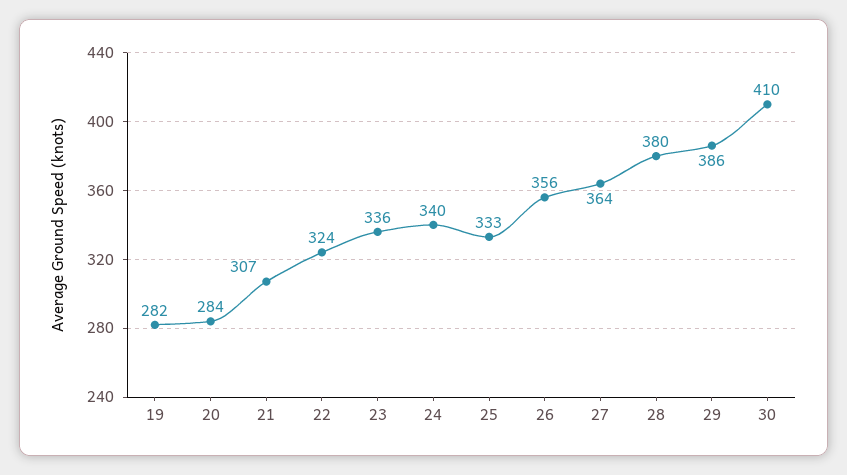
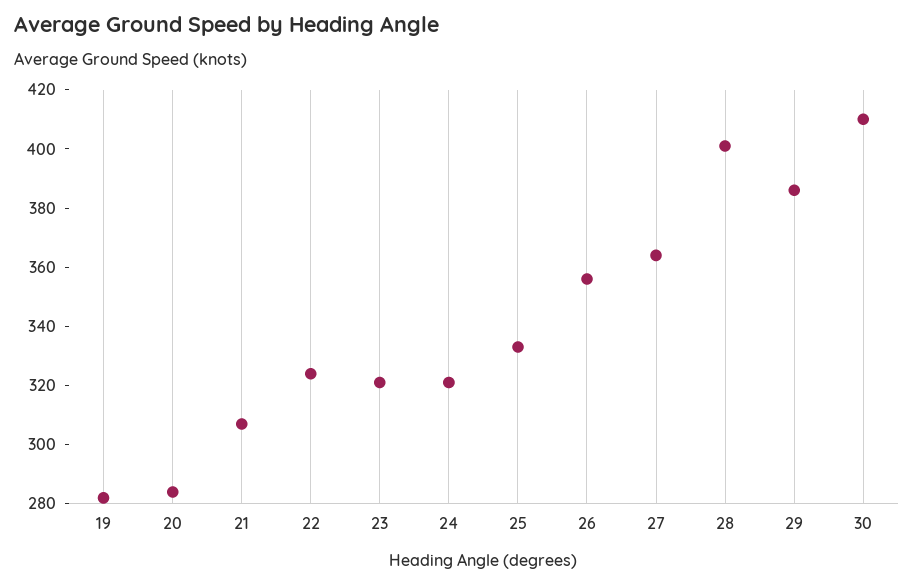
23: 336 -> 320
24: 340 -> 320
28: 380 -> 400

